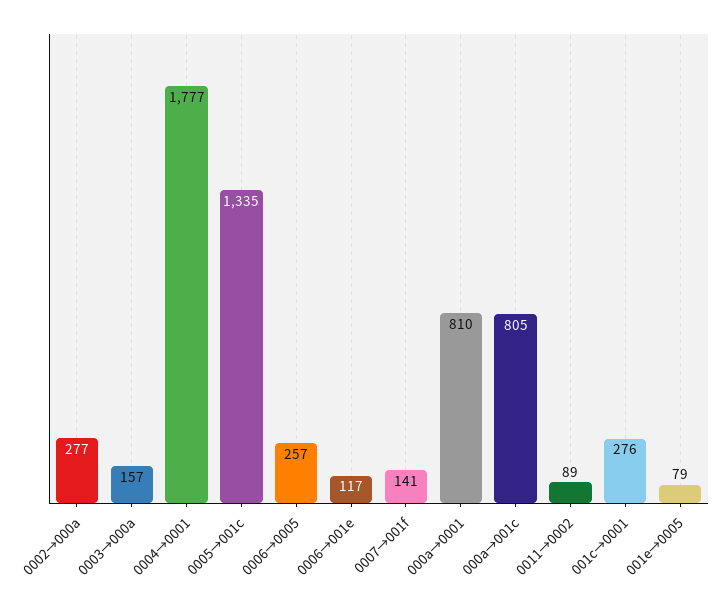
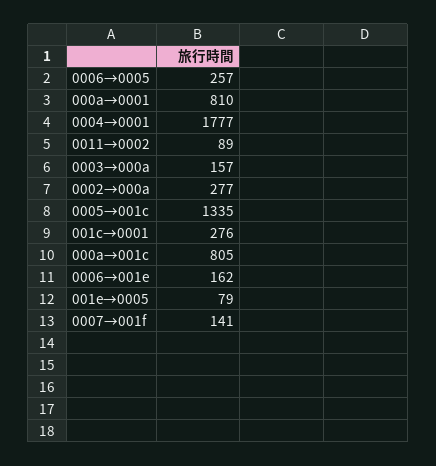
0006→001e: 117 -> 162

